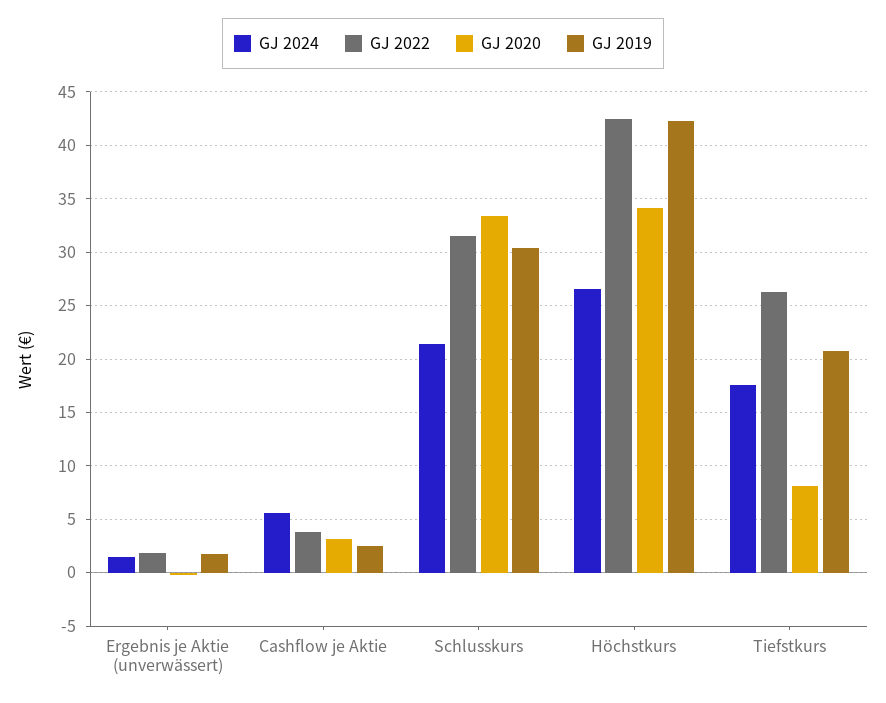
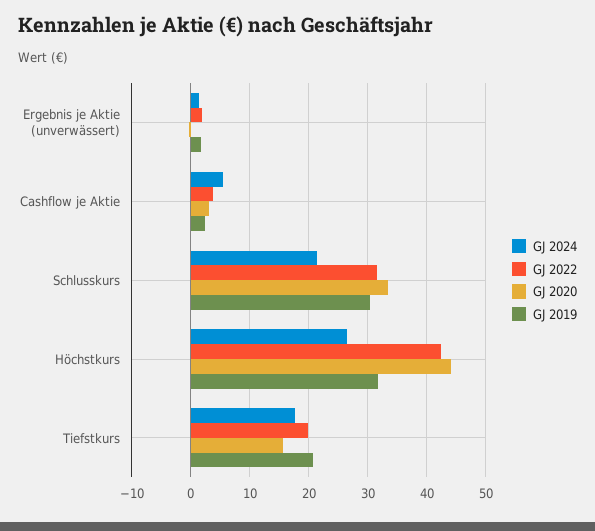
GJ 2020, Höchstkurs: 34 -> 44
GJ 2019, Höchstkurs: 42 -> 32
GJ 2022, Tiefstkurs: 26 -> 20
GJ 2020, Tiefstkurs: 8 -> 16

